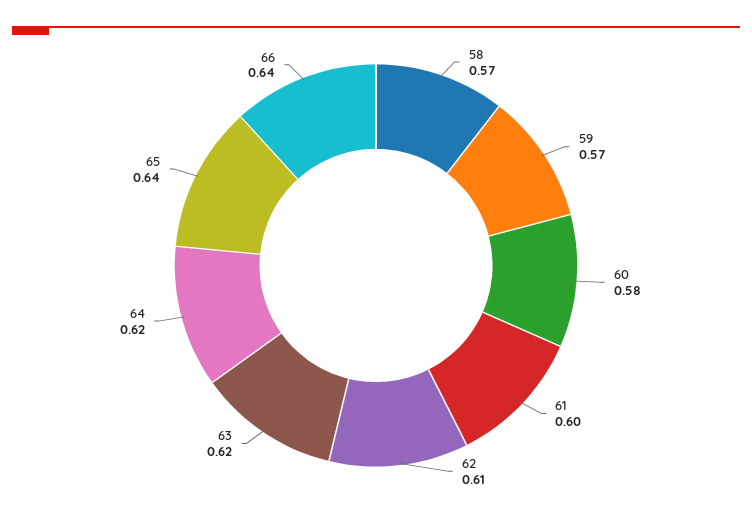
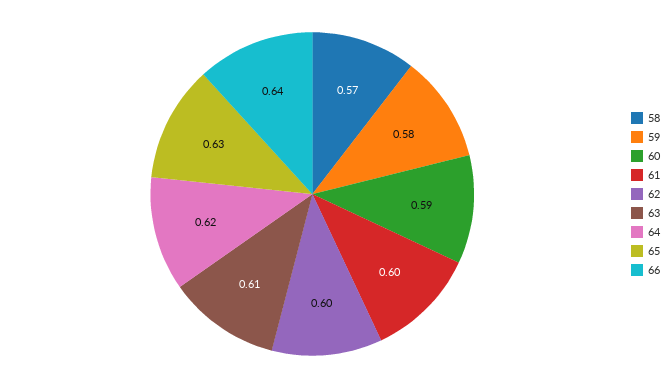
59: 0.57 -> 0.58
60: 0.58 -> 0.59
62: 0.61 -> 0.6
63: 0.62 -> 0.61
65: 0.64 -> 0.63

